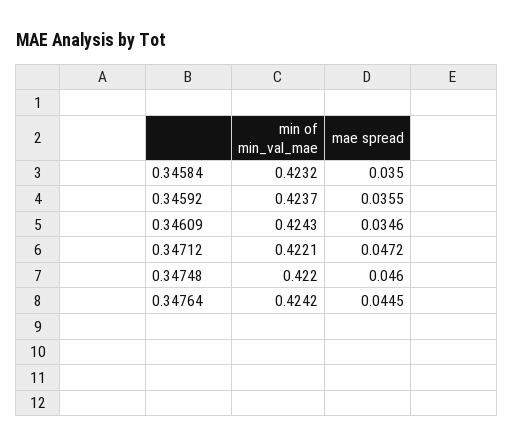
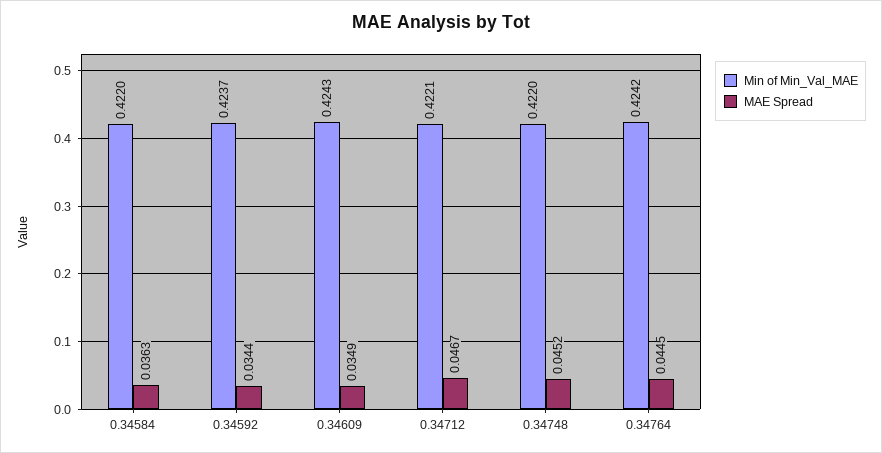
min of min_val_mae, 0.34584: 0.4232 -> 0.422
mae spread, 0.34584: 0.035 -> 0.0363
mae spread, 0.34592: 0.0355 -> 0.0344
mae spread, 0.34609: 0.0346 -> 0.0349
mae spread, 0.34712: 0.0472 -> 0.0467
mae spread, 0.34748: 0.046 -> 0.0452

